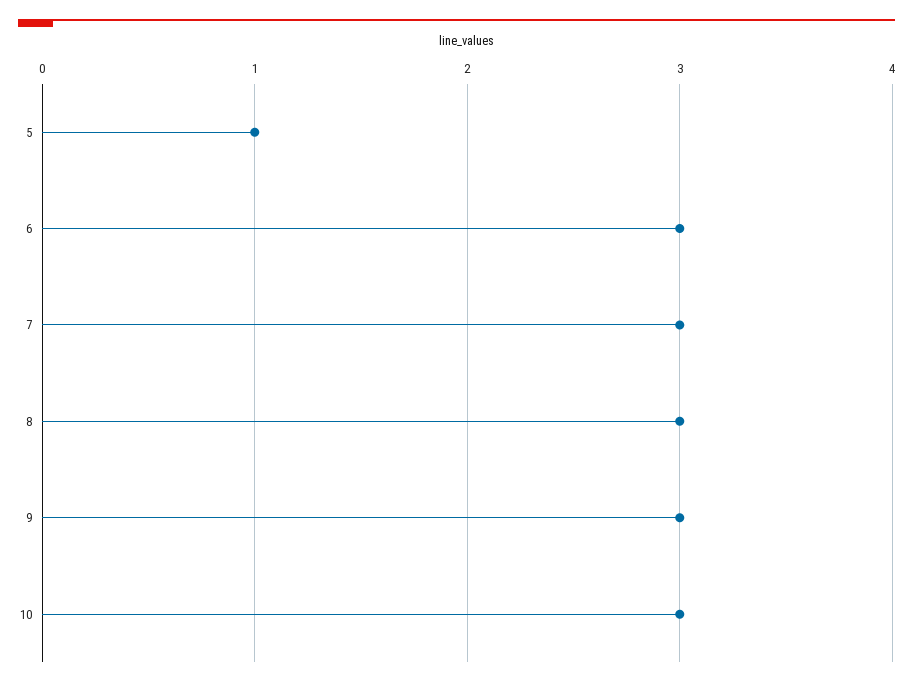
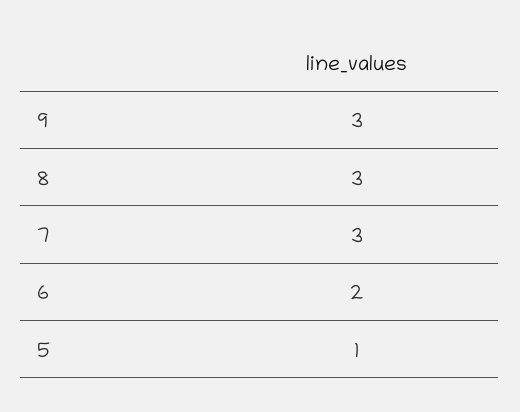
6: 3 -> 2
10: 3 -> none

